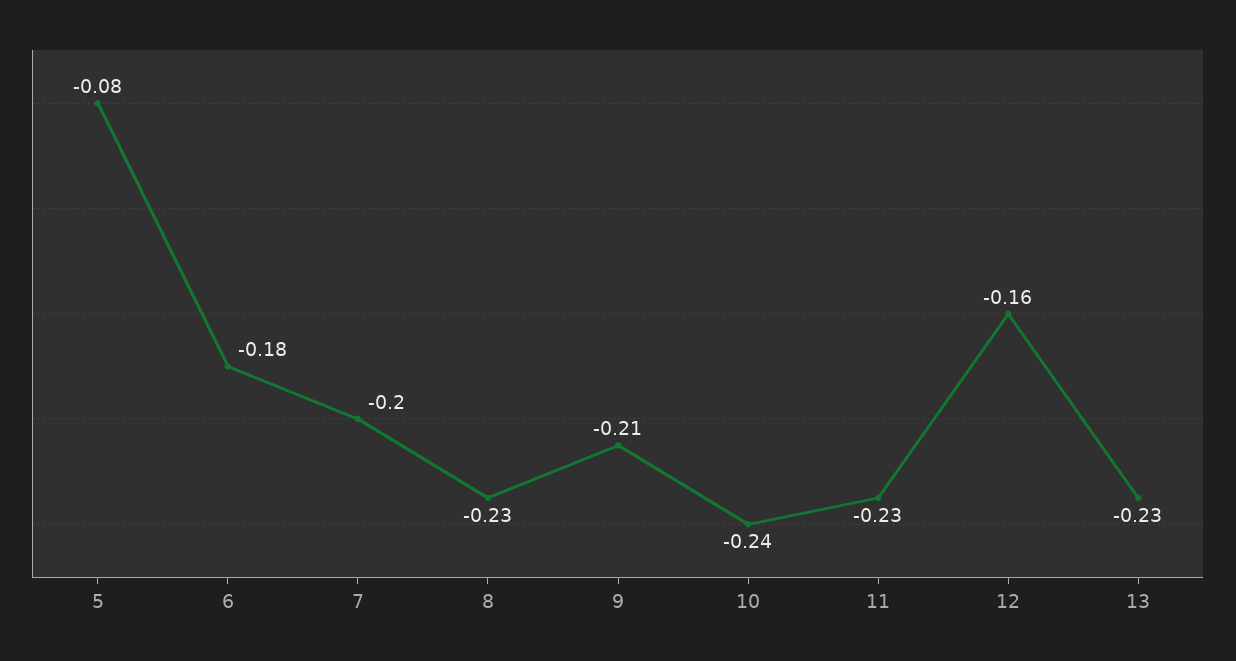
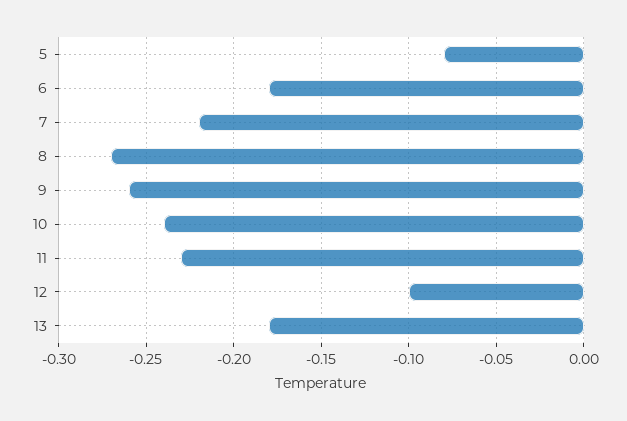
7: -0.2 -> -0.22
8: -0.23 -> -0.27
9: -0.21 -> -0.26
12: -0.16 -> -0.1
13: -0.23 -> -0.18

